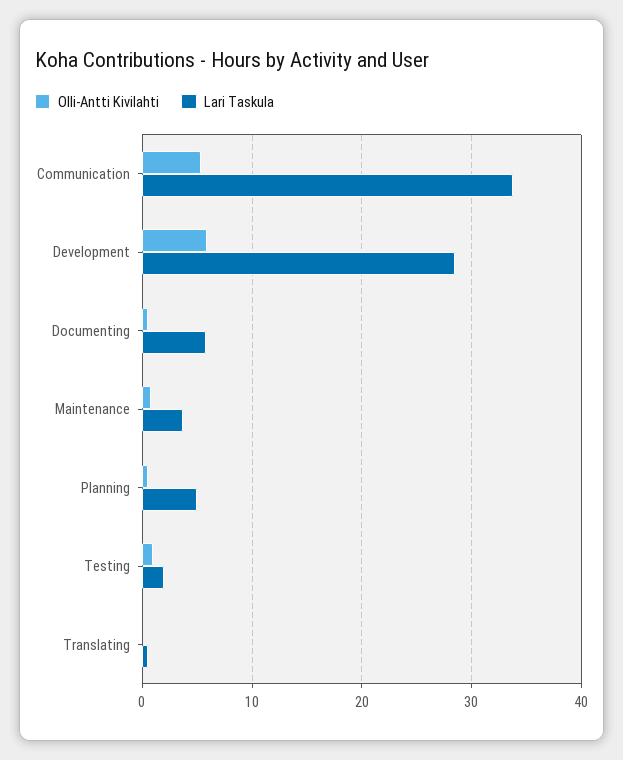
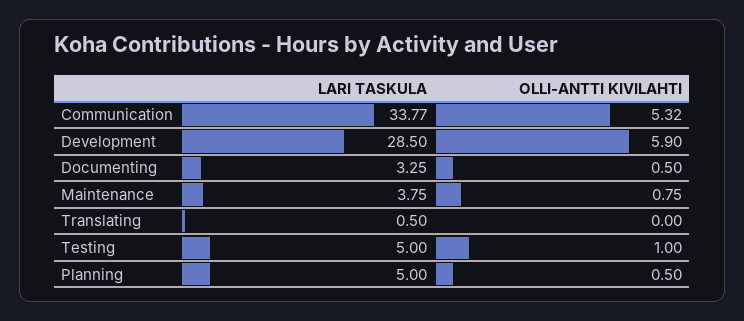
Lari Taskula, Documenting: 6 -> 3.25
Lari Taskula, Testing: 2 -> 5

